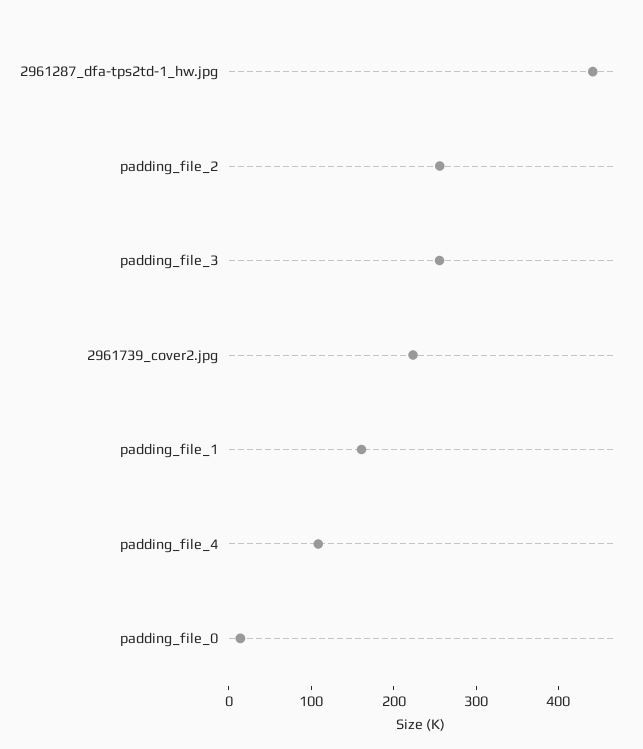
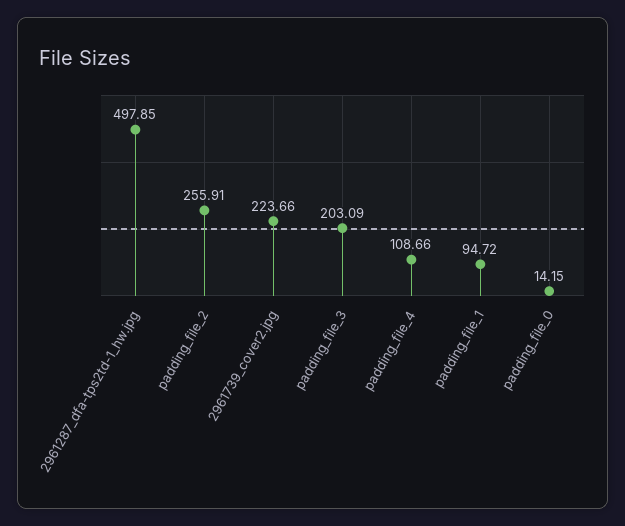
2961287_dfa-tps2td-1_hw.jpg: 440 -> 497.85
padding_file_3: 260 -> 203.09
padding_file_1: 160 -> 94.72

